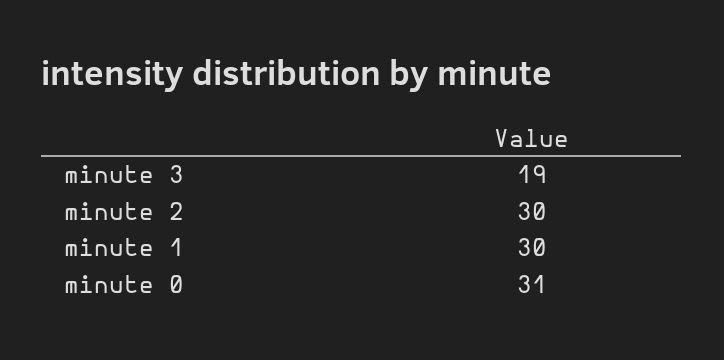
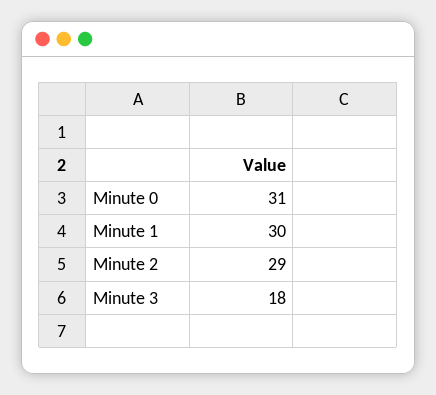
minute 3: 19 -> 18
minute 2: 30 -> 29

